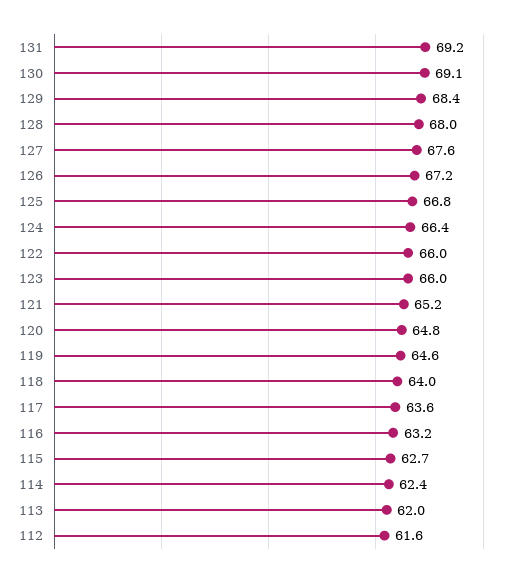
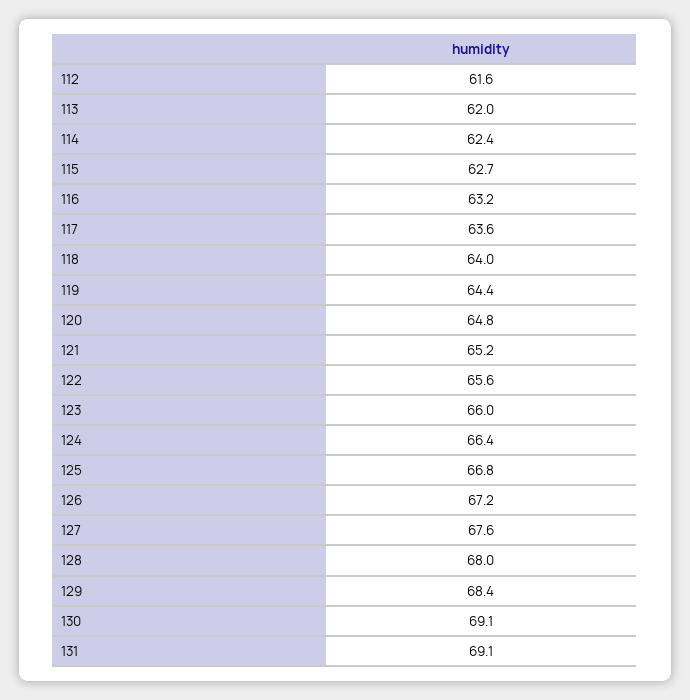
131: 69.2 -> 69.1
122: 66 -> 65.6
119: 64.6 -> 64.4

